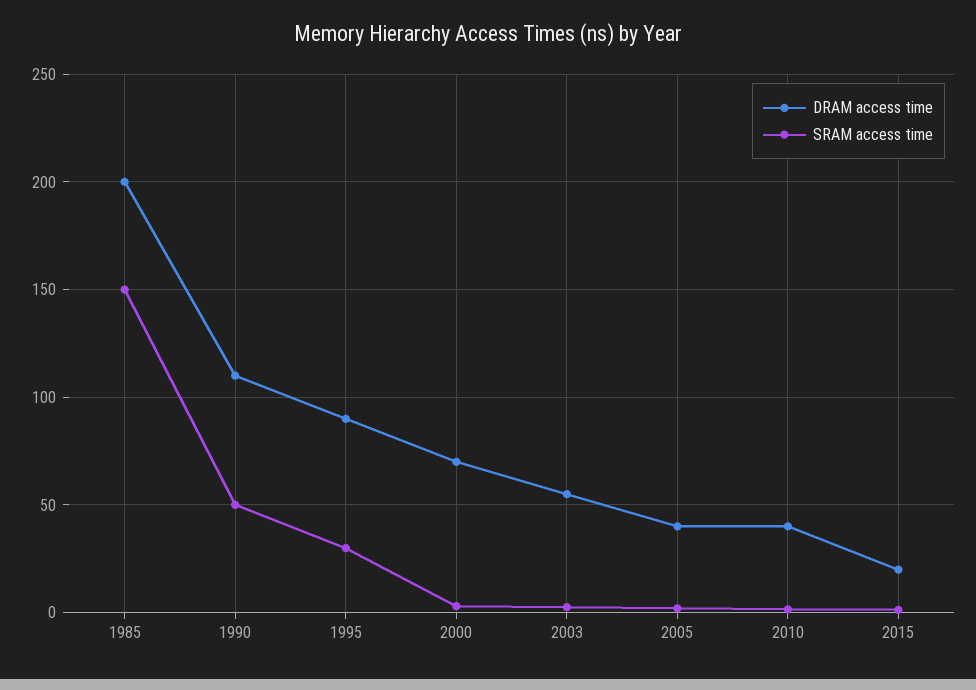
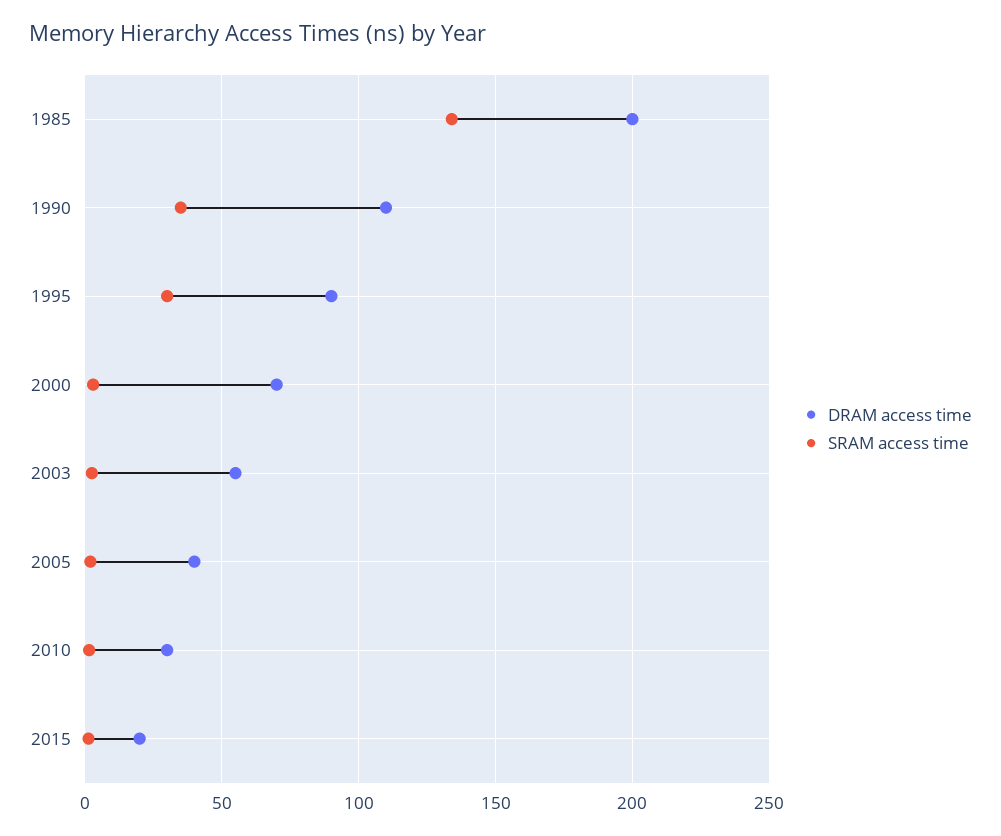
SRAM access time, 1985: 150 -> 135
SRAM access time, 1990: 50 -> 35
DRAM access time, 2010: 40 -> 30

